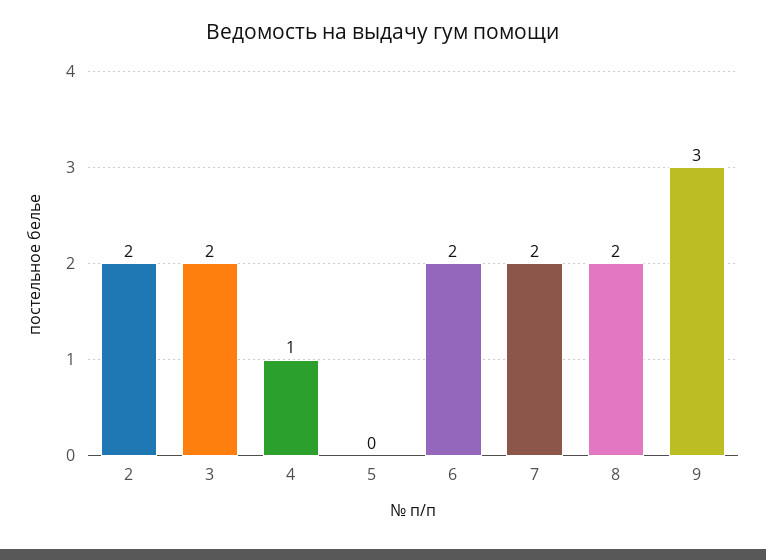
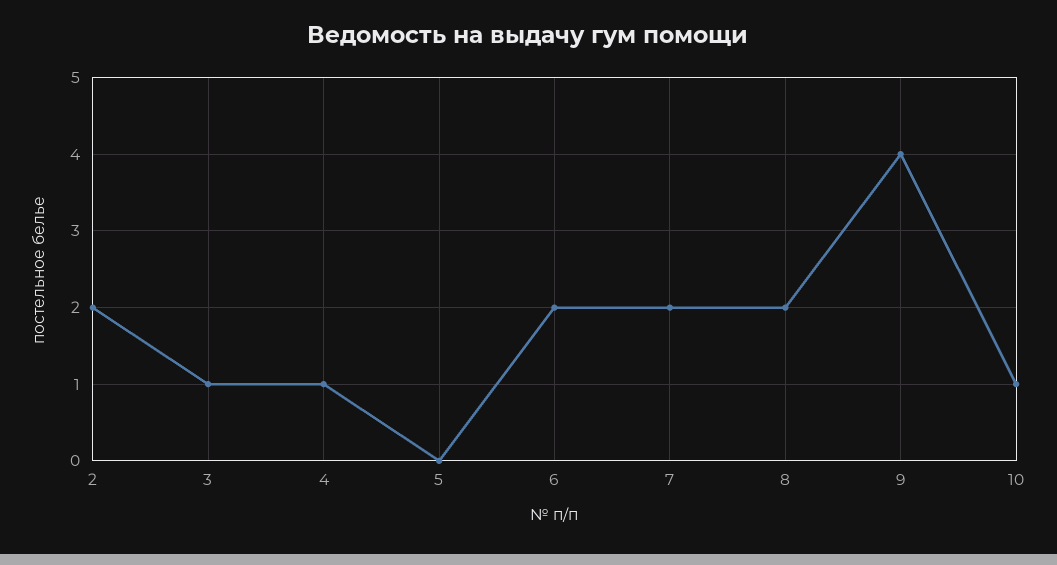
3: 2 -> 1
9: 3 -> 4
10: none -> 1

